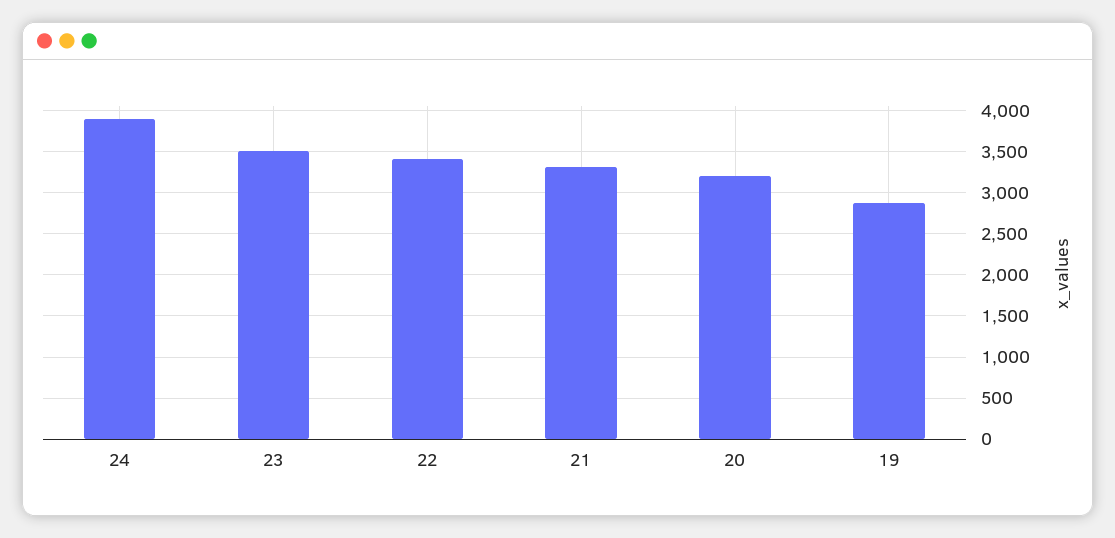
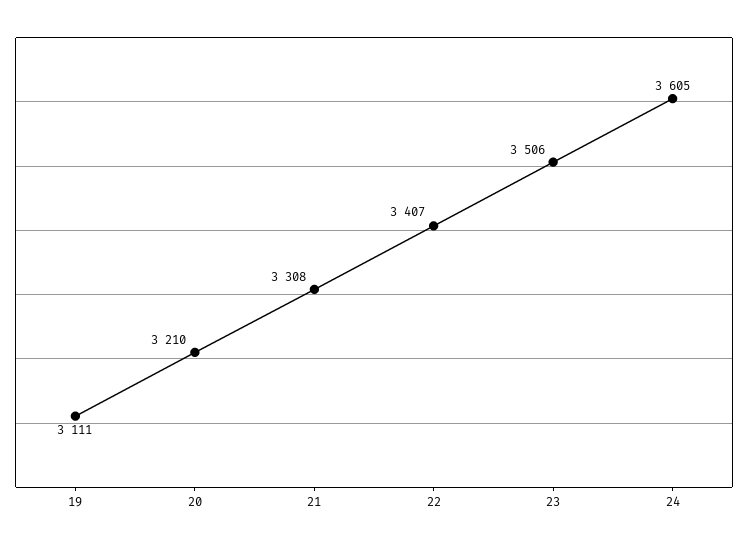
24: 3900 -> 3605
19: 2900 -> 3111

